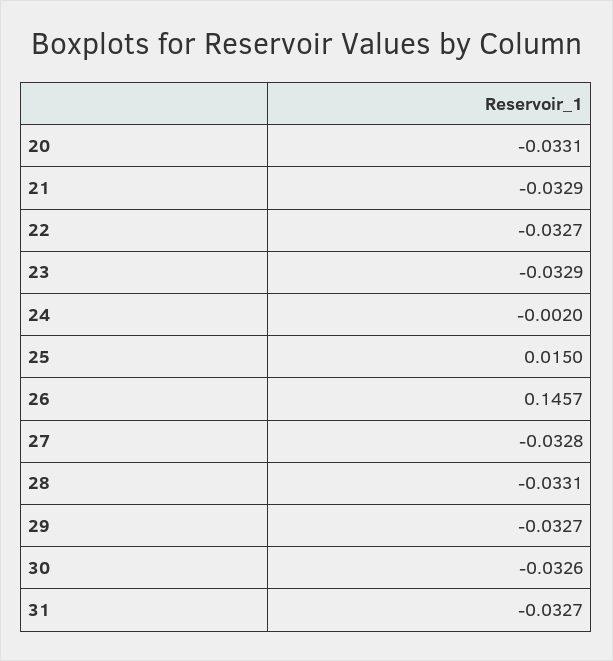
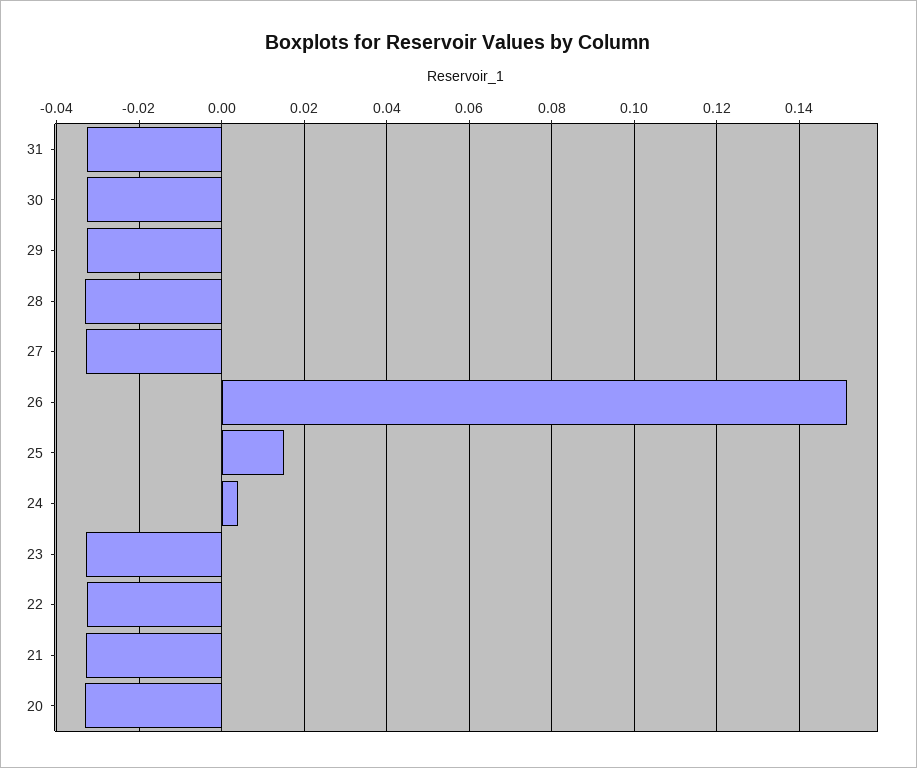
24: -0.002 -> 0.004
26: 0.1457 -> 0.152

